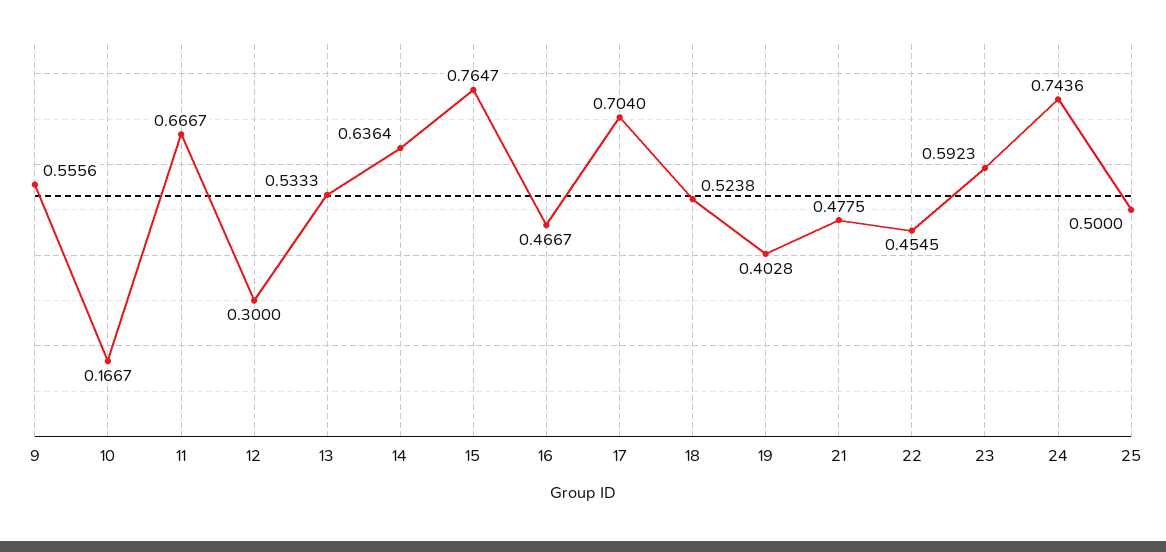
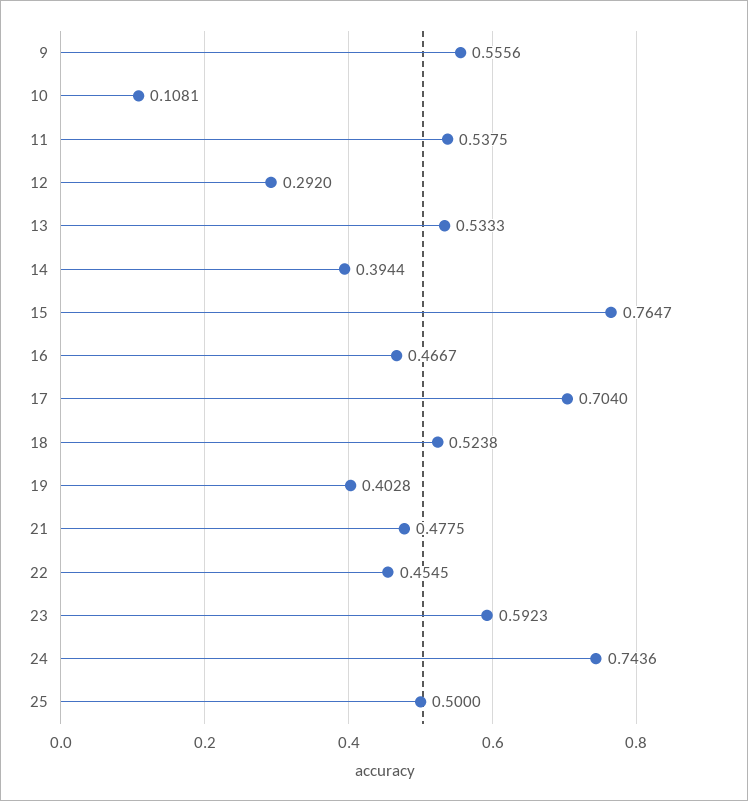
10: 0.1667 -> 0.1081
11: 0.6667 -> 0.5375
12: 0.3 -> 0.292
14: 0.6364 -> 0.3944

